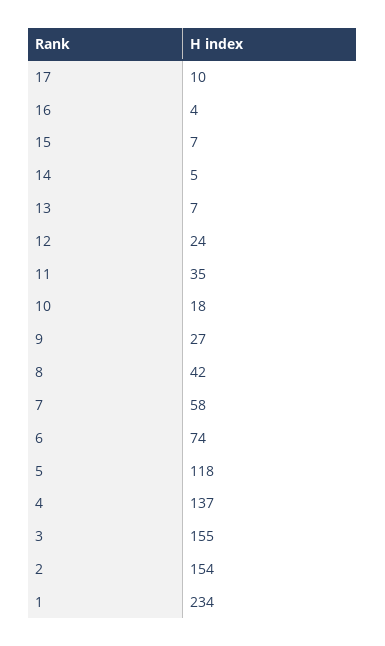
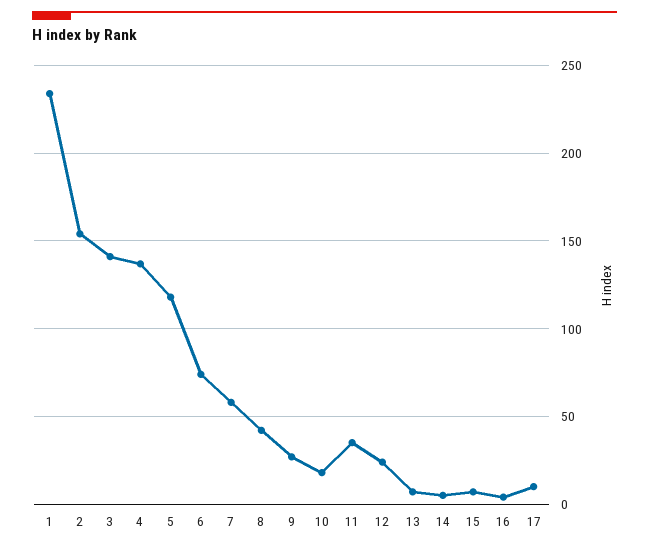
3: 155 -> 140

